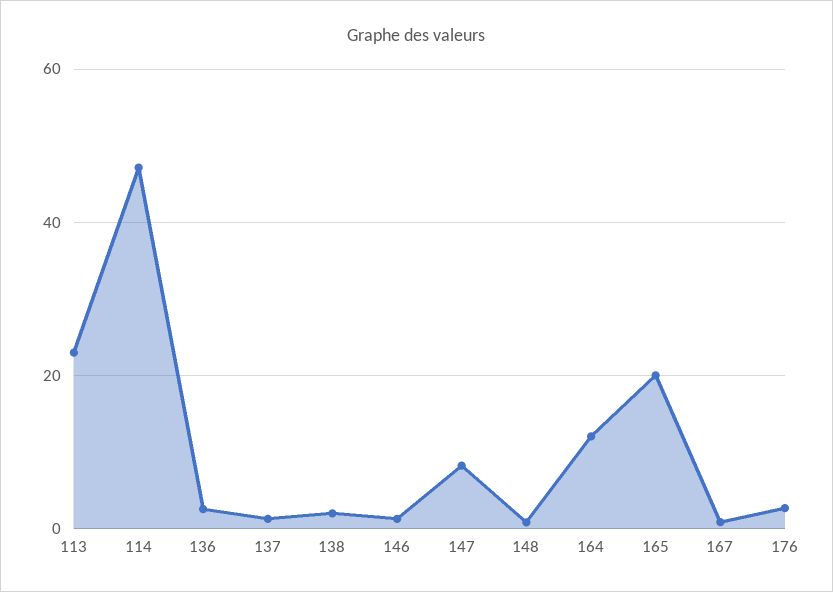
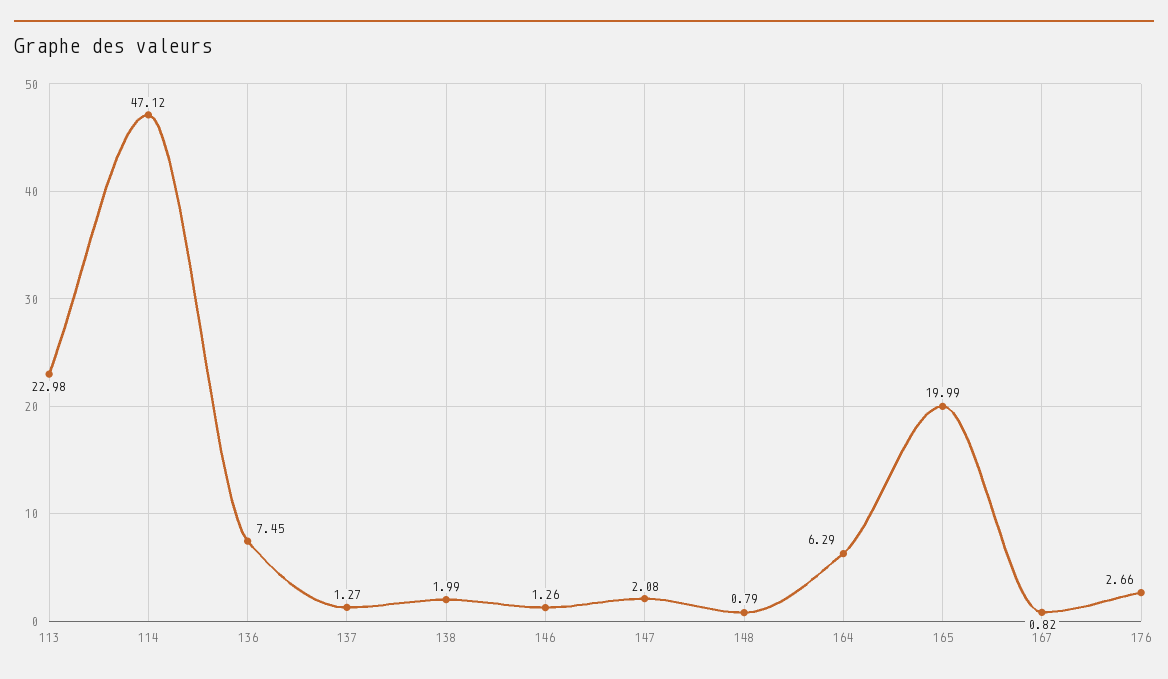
136: 2 -> 7.45
147: 8 -> 2.08
164: 12 -> 6.29

